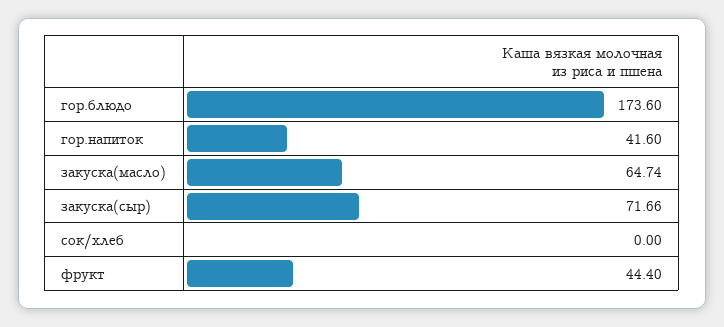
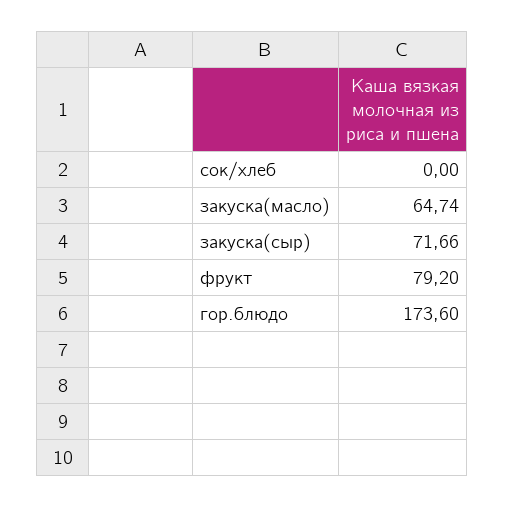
гор.напиток: 41.6 -> none
фрукт: 44.4 -> 79.2

